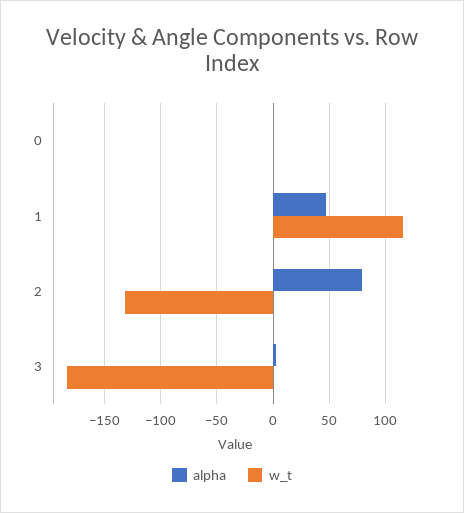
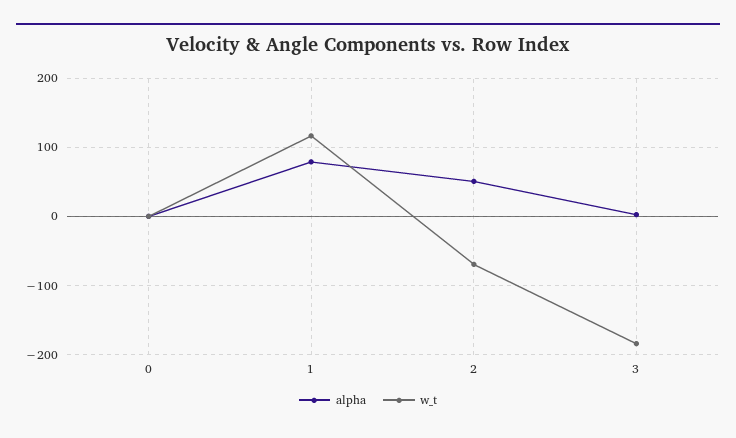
alpha, 1: 50 -> 80
alpha, 2: 80 -> 50
w_t, 2: -130 -> -70

